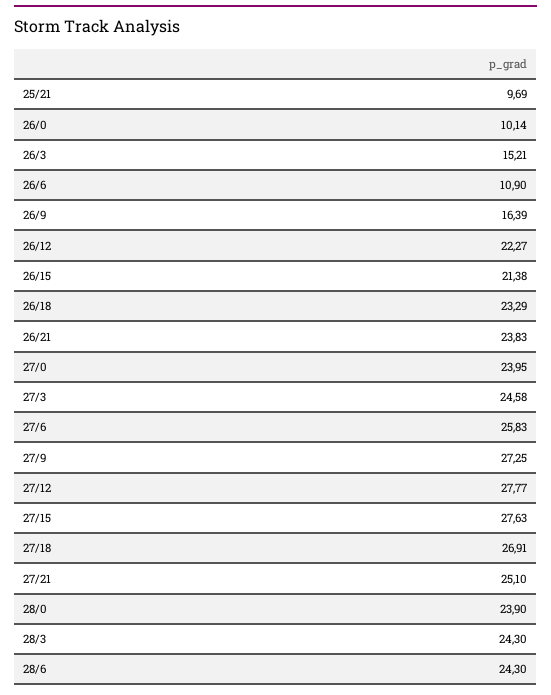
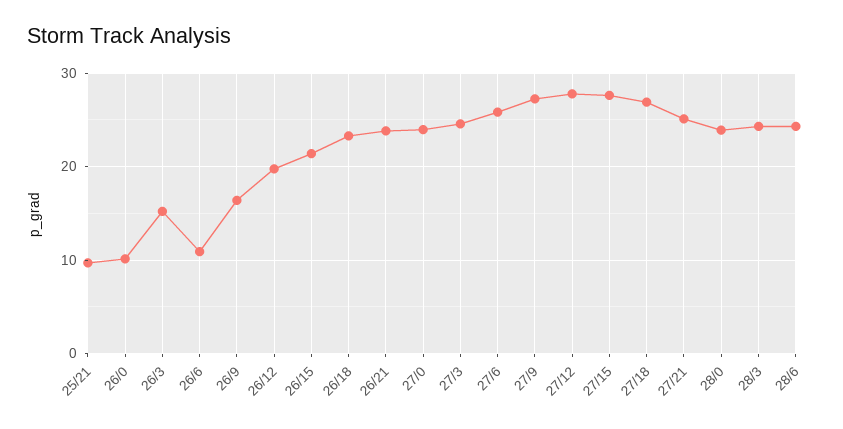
26/12: 22.27 -> 20

